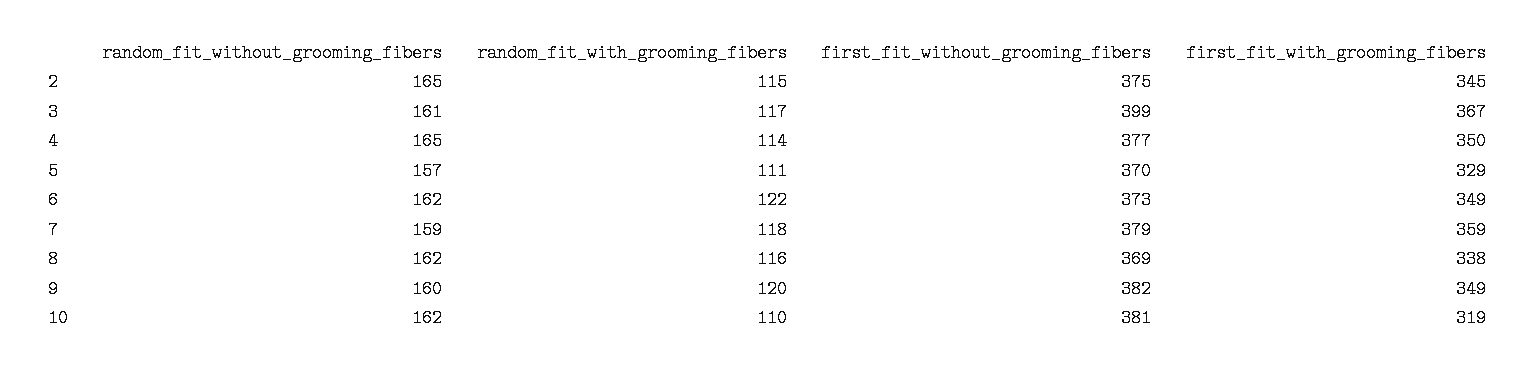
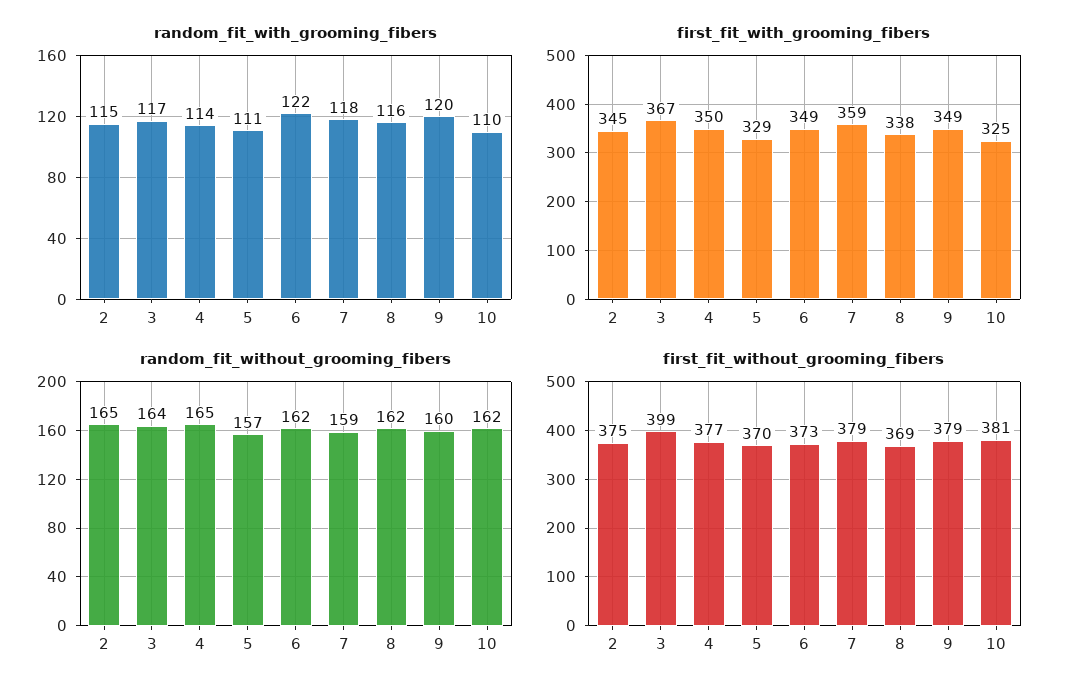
random_fit_without_grooming_fibers, 3: 161 -> 164
first_fit_without_grooming_fibers, 9: 382 -> 379
first_fit_with_grooming_fibers, 10: 319 -> 325

